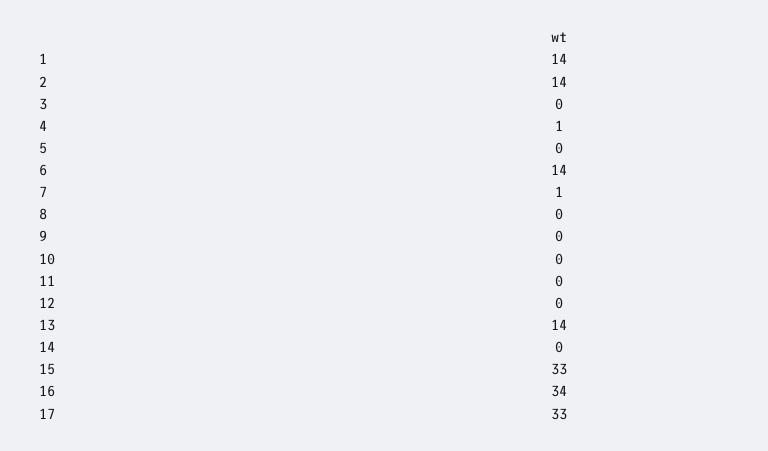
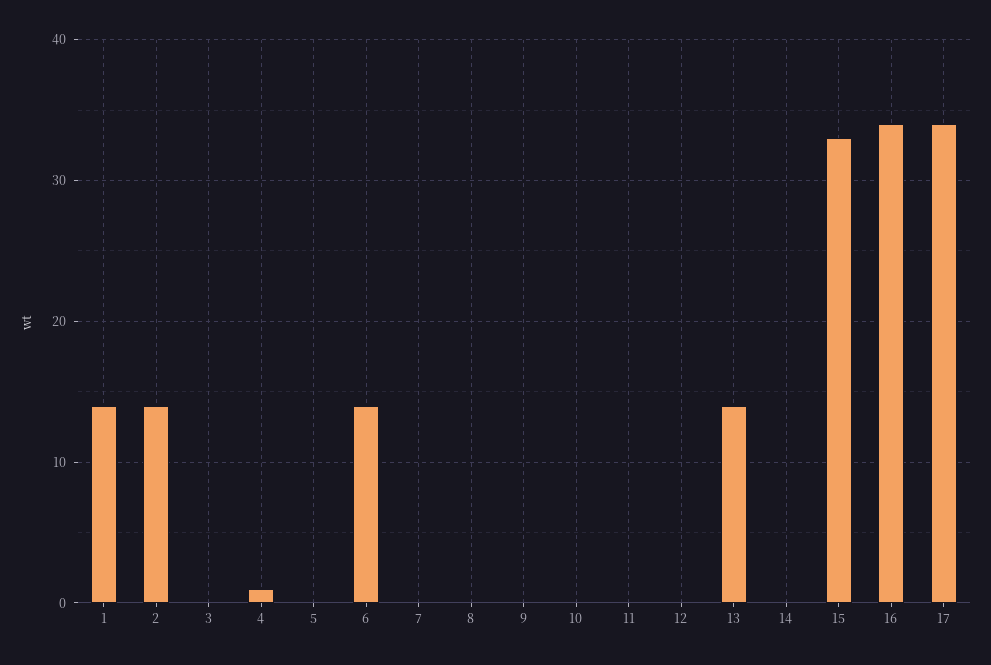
7: 1 -> 0
17: 33 -> 34

